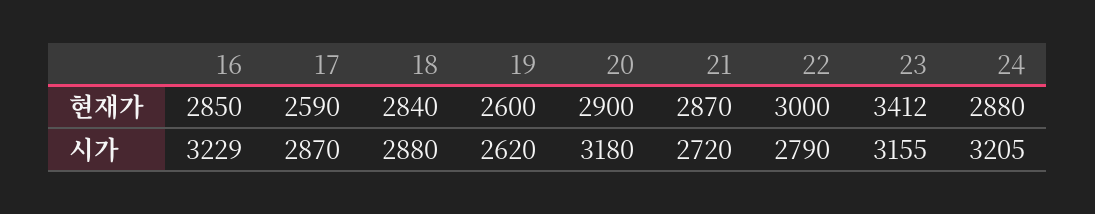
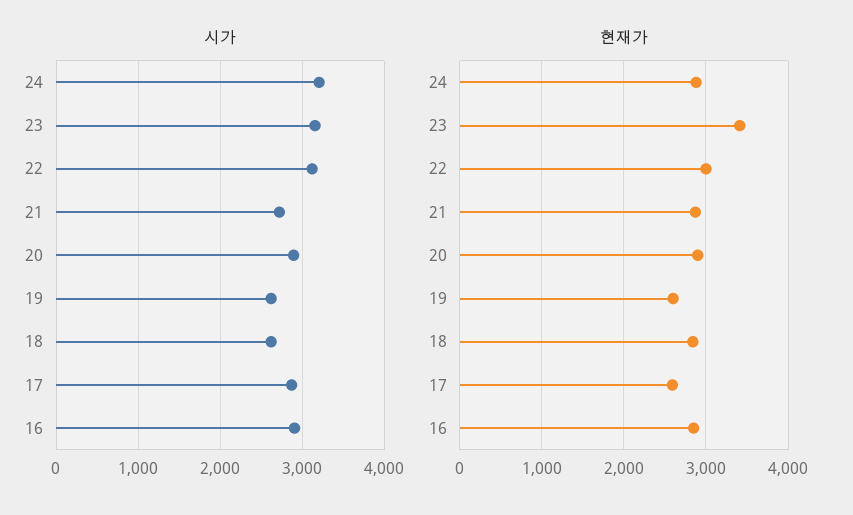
시가, 16: 3229 -> 2900
시가, 18: 2880 -> 2600
시가, 20: 3180 -> 2900
시가, 22: 2790 -> 3100

